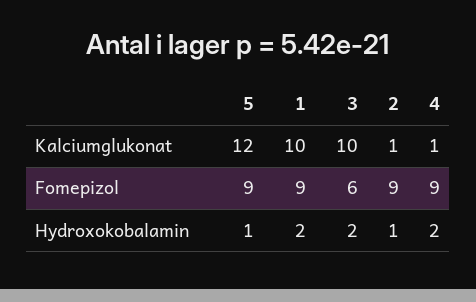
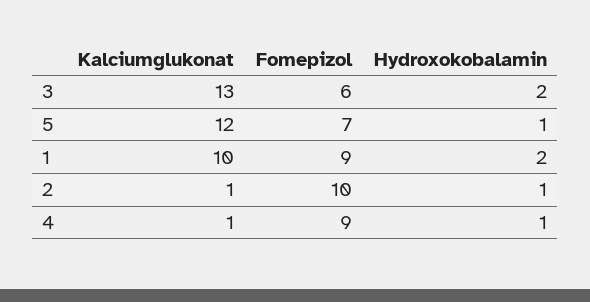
3, Kalciumglukonat: 10 -> 13
5, Fomepizol: 9 -> 7
2, Fomepizol: 9 -> 10
4, Hydroxokobalamin: 2 -> 1

